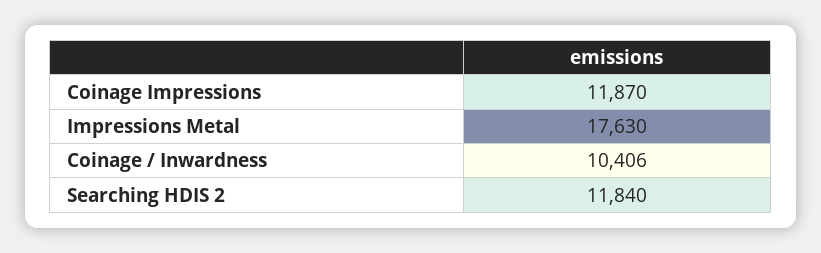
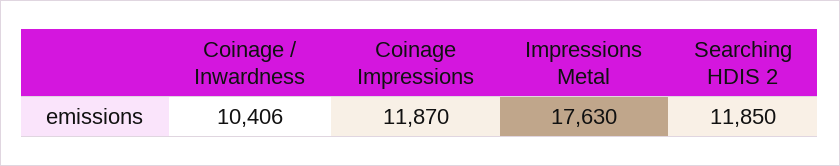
Searching HDIS 2: 11840 -> 11850

